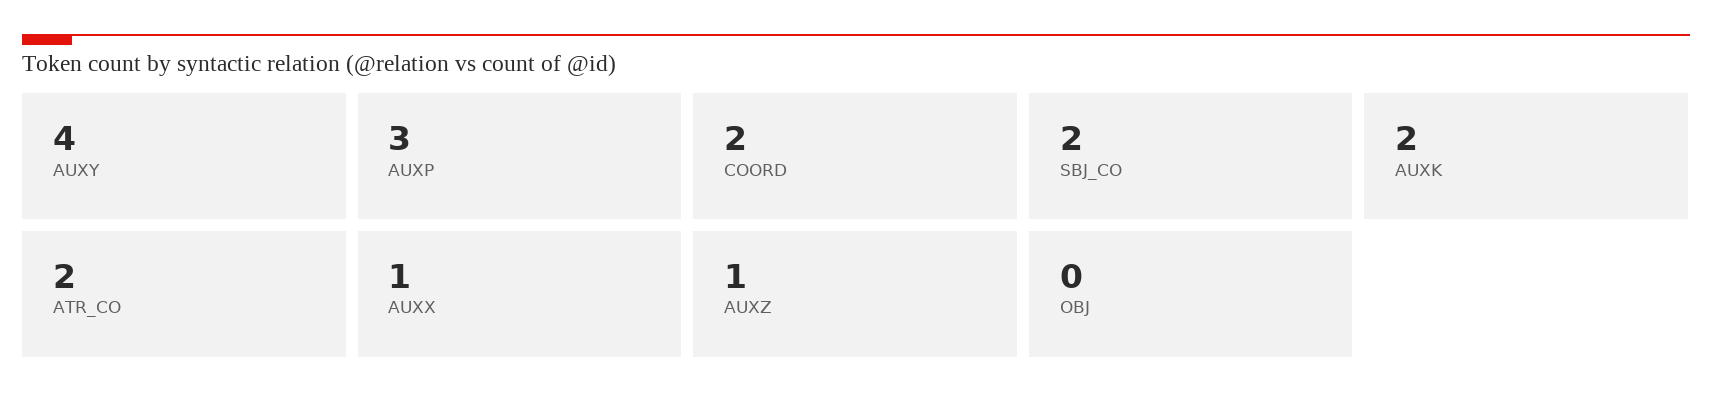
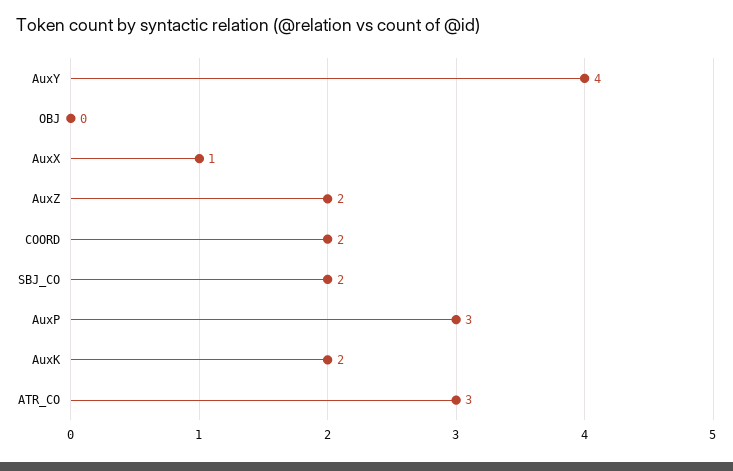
ATR_CO: 2 -> 3
AUXZ: 1 -> 2

